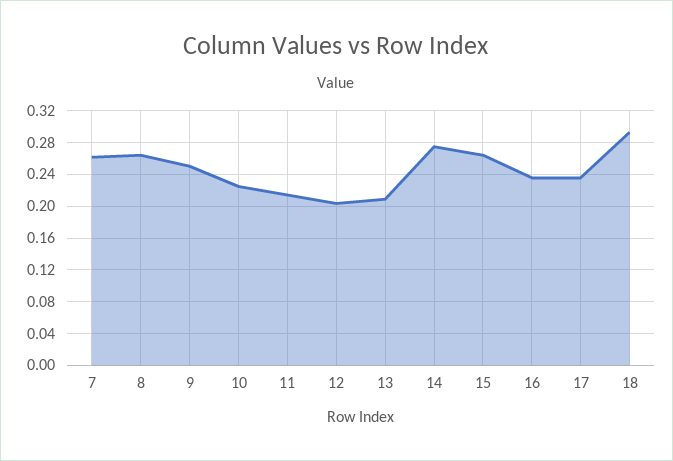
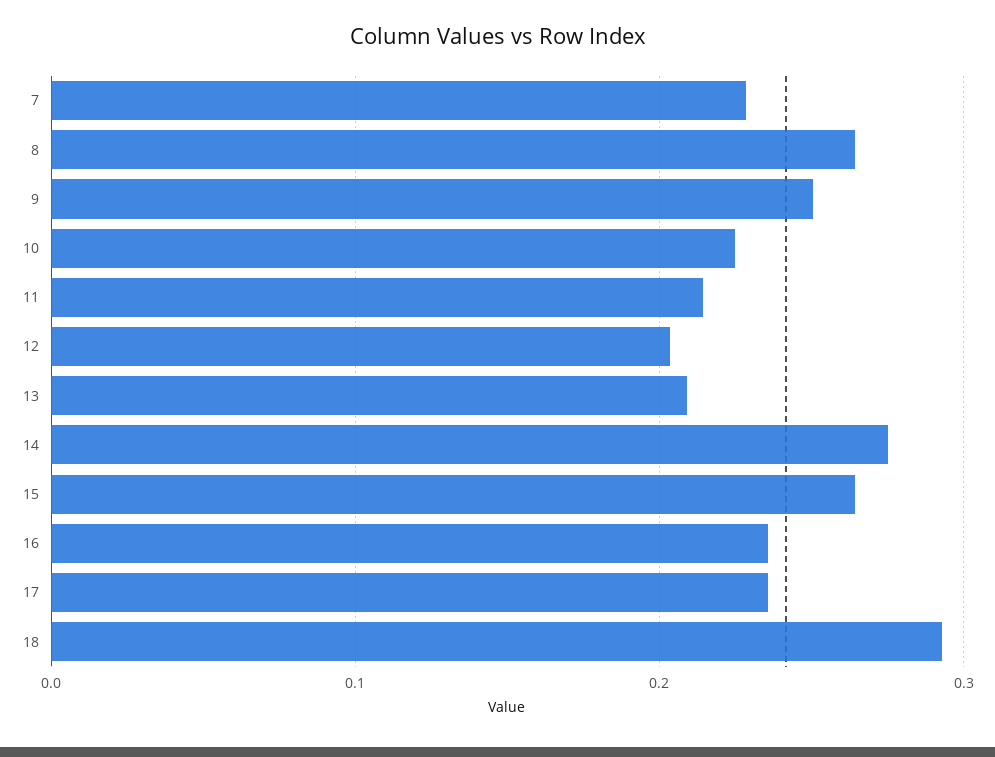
7: 0.26 -> 0.23

